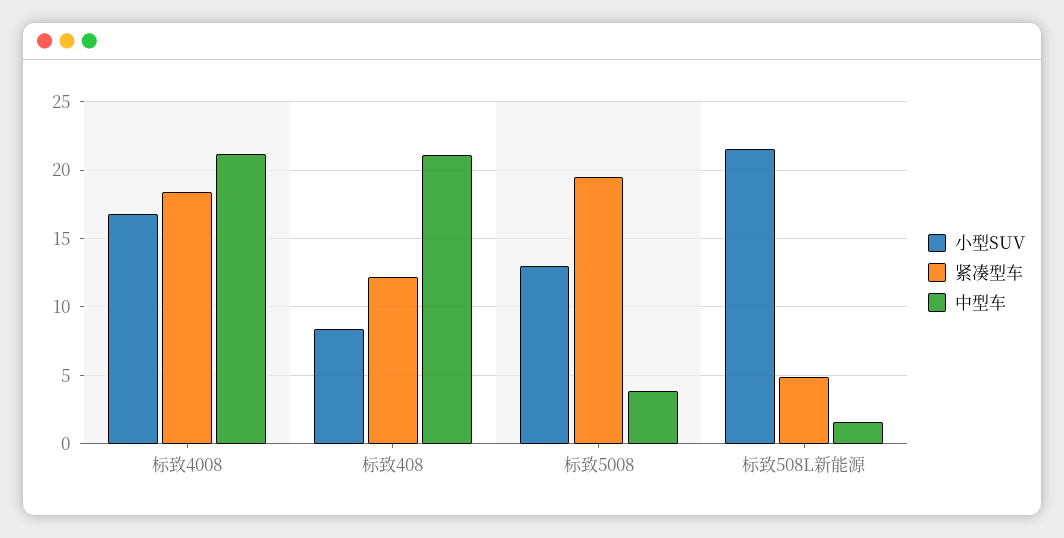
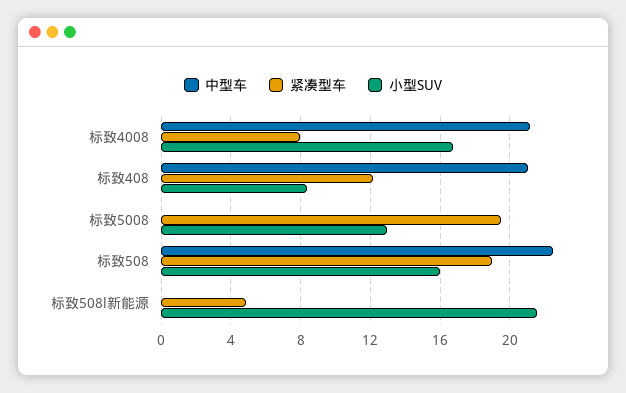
紧凑型车, 标致4008: 18.5 -> 8
中型车, 标致5008: 4 -> 0
中型车, 标致508L新能源: 1.5 -> 0
中型车, 标致508: none -> 22.5
紧凑型车, 标致508: none -> 19
小型SUV, 标致508: none -> 16

